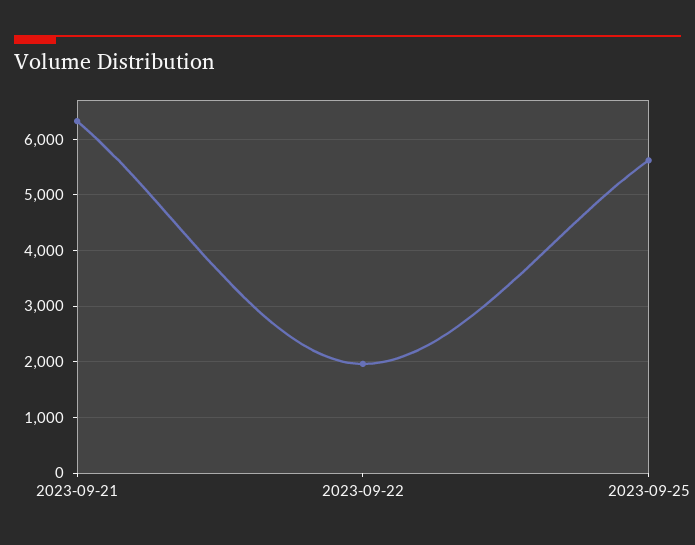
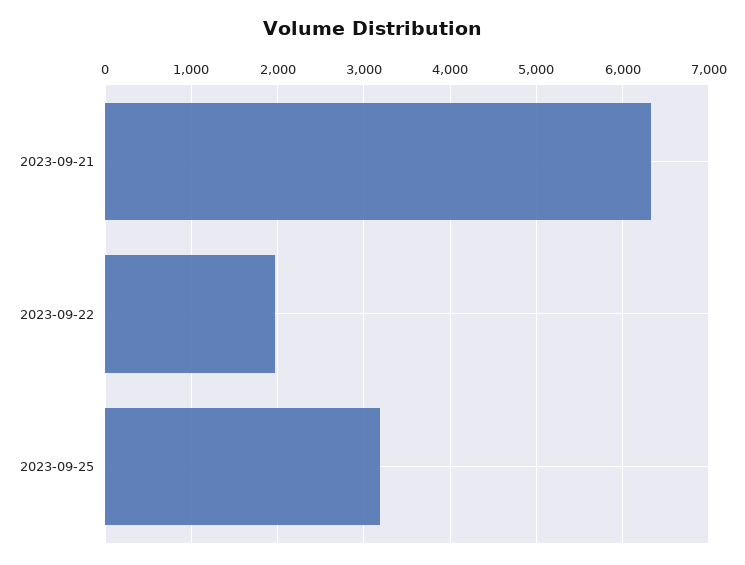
2023-09-25: 5600 -> 3200

